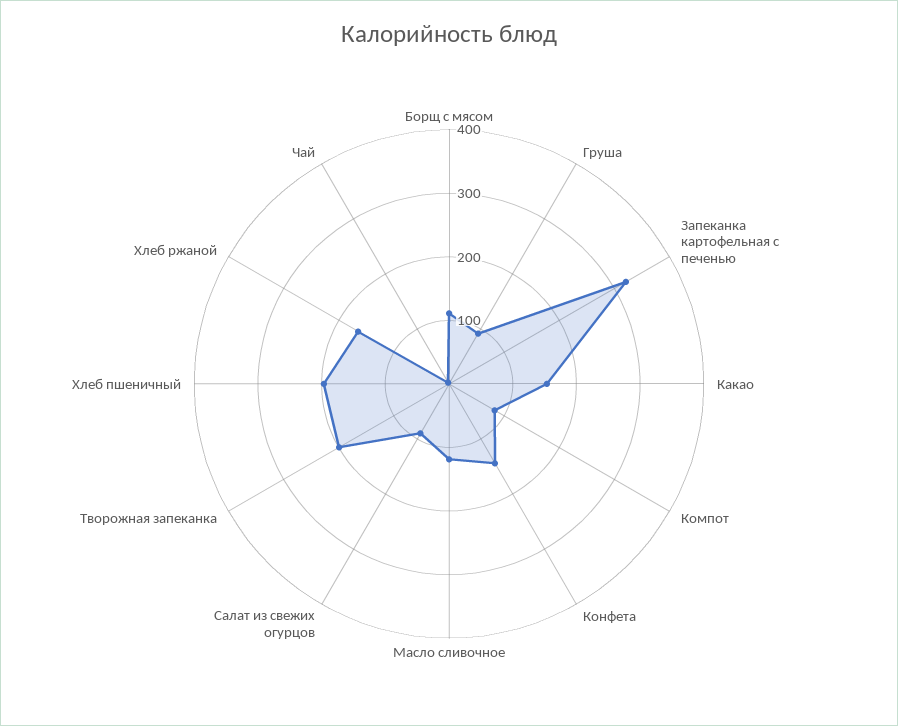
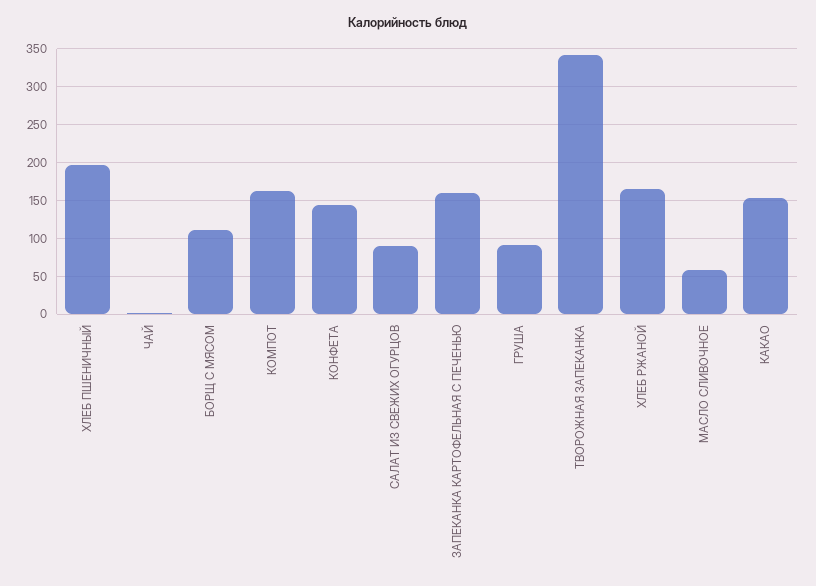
Запеканка картофельная с печенью: 320 -> 160
Компот: 80 -> 160
Масло сливочное: 120 -> 60
Творожная запеканка: 200 -> 340

